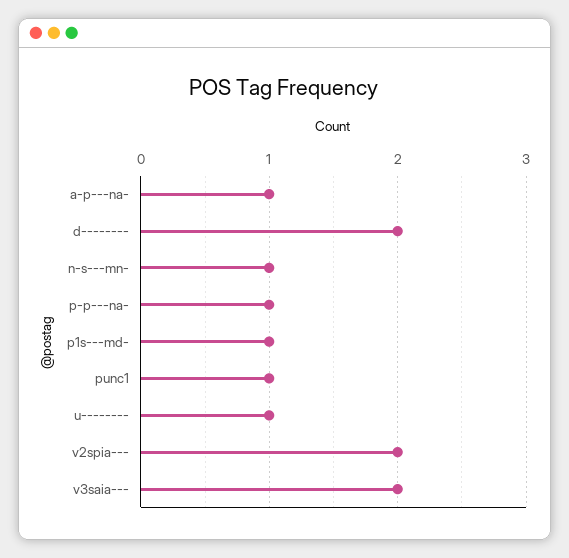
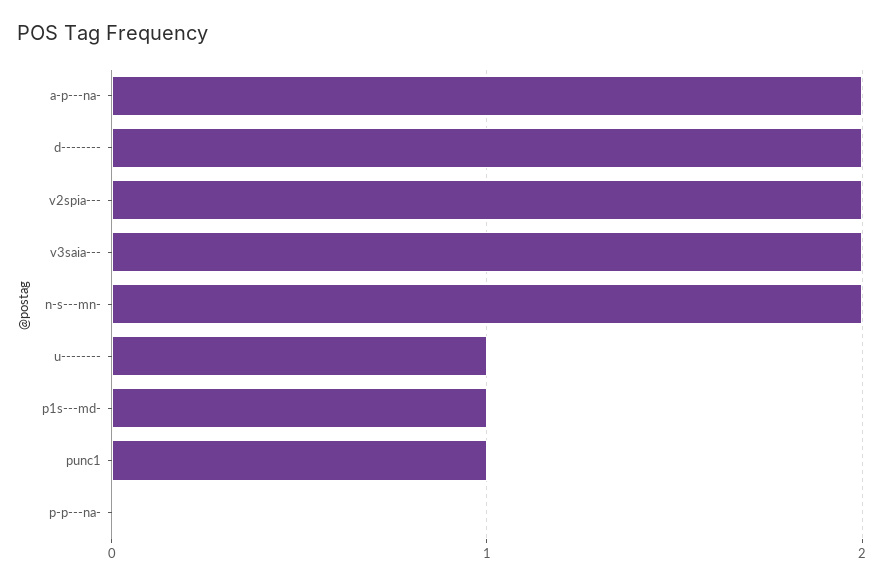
a-p---na-: 1 -> 2
n-s---mn-: 1 -> 2
p-p---na-: 1 -> 0

